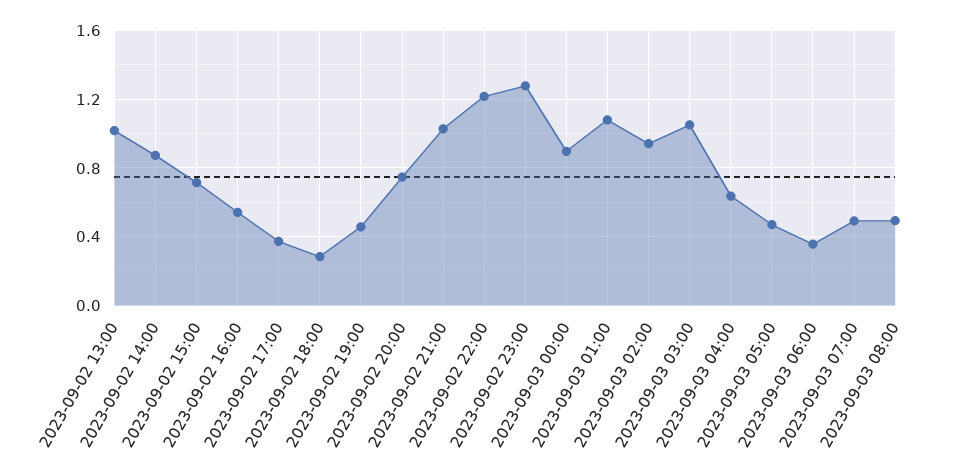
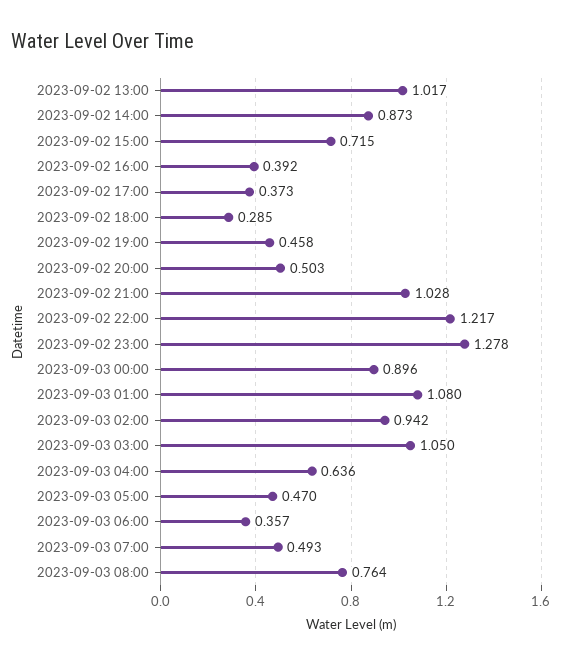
2023-09-02 16:00: 0.55 -> 0.392
2023-09-02 20:00: 0.75 -> 0.503
2023-09-03 08:00: 0.5 -> 0.764

